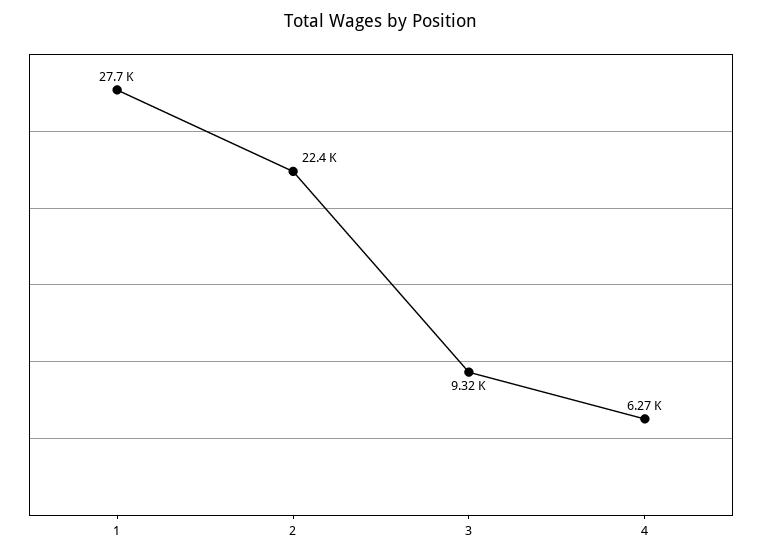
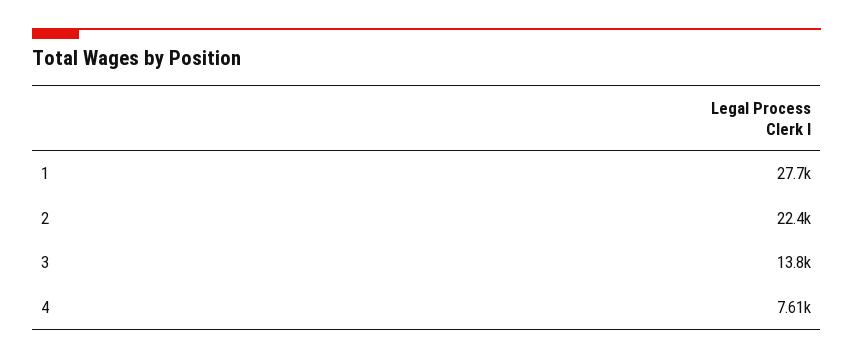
3: 9320 -> 13800
4: 6270 -> 7610

